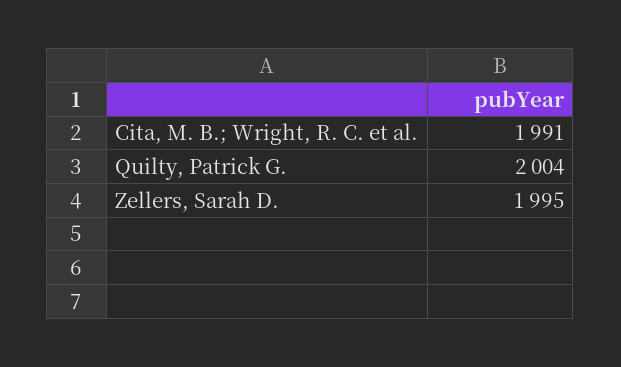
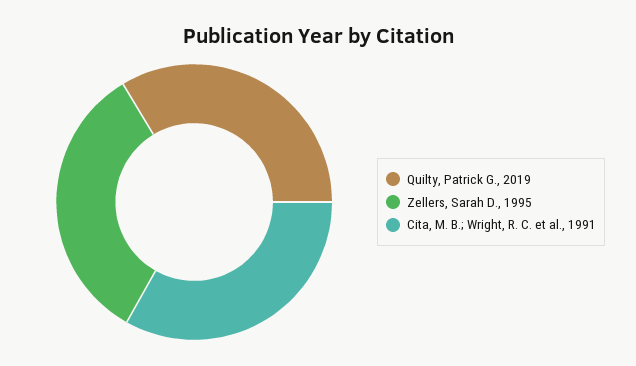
Quilty, Patrick G.: 2004 -> 2019

